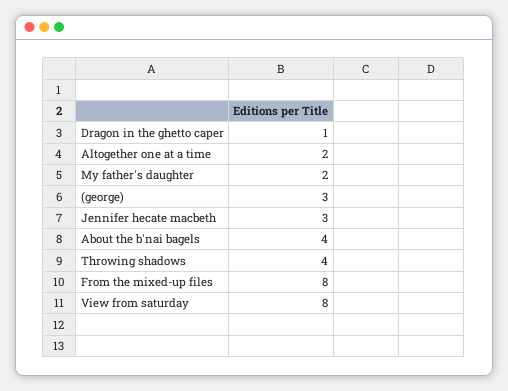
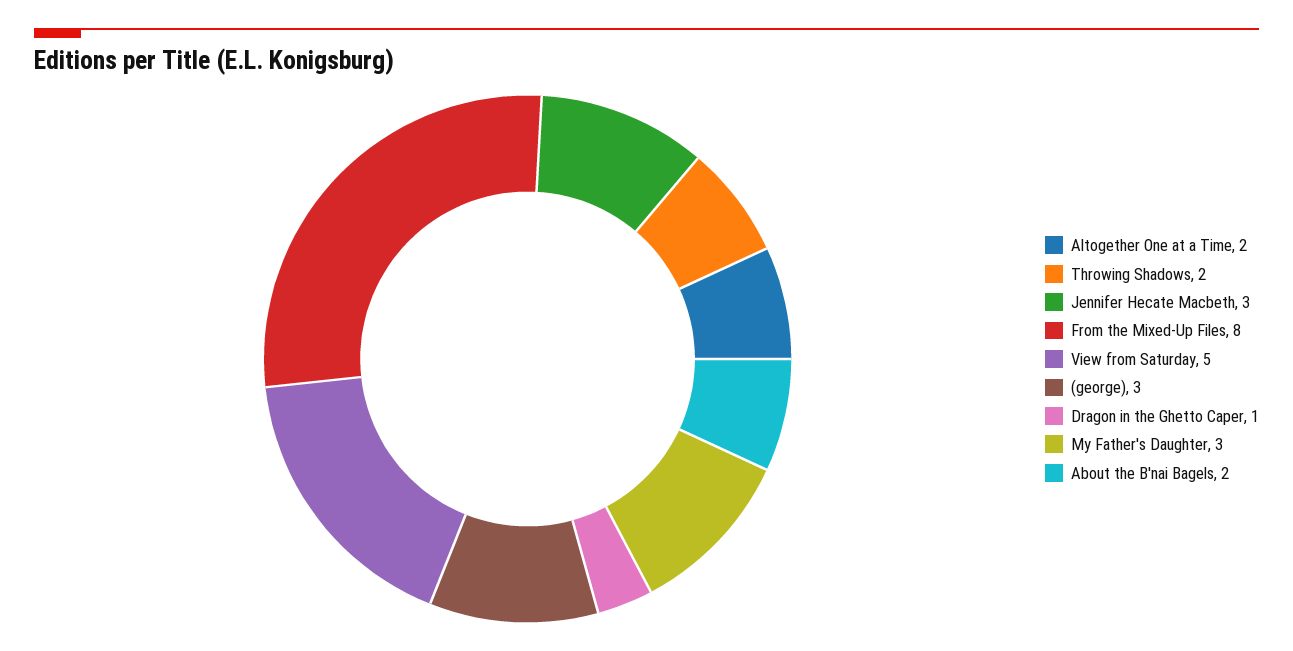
My father's daughter: 2 -> 3
About the b'nai bagels: 4 -> 2
Throwing shadows: 4 -> 2
View from saturday: 8 -> 5

